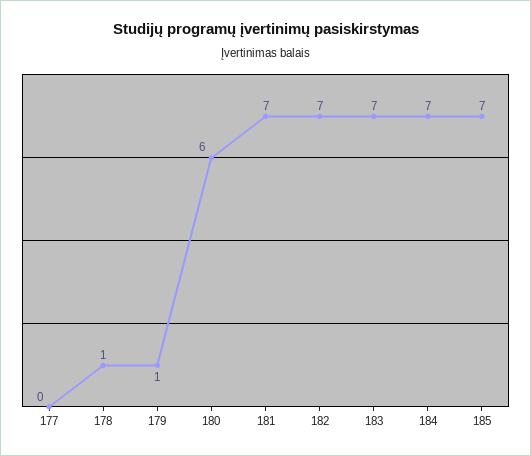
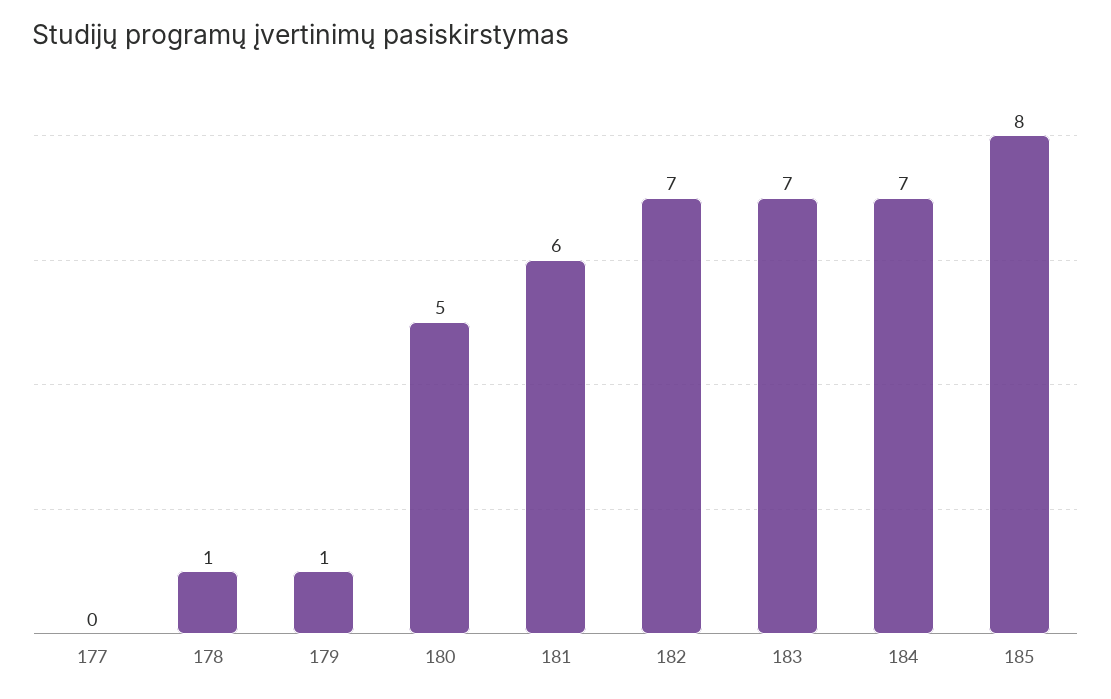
180: 6 -> 5
181: 7 -> 6
185: 7 -> 8

